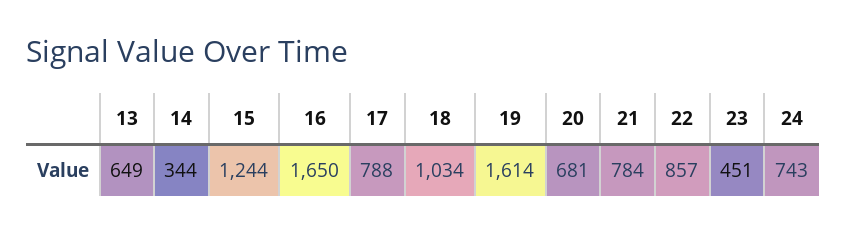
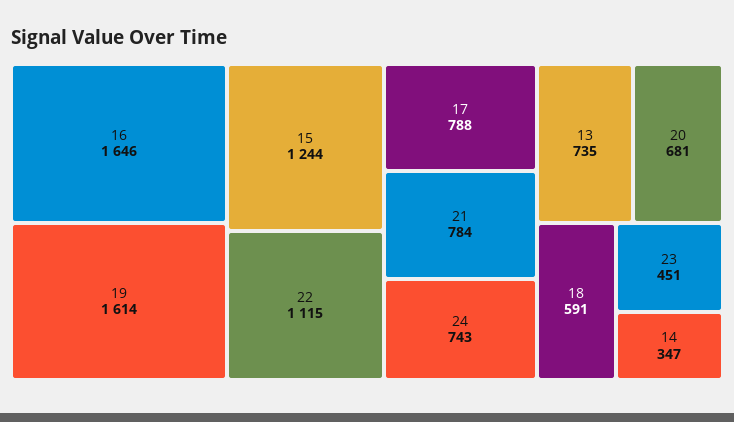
13: 649 -> 735
14: 344 -> 347
16: 1650 -> 1646
18: 1034 -> 591
22: 857 -> 1115

